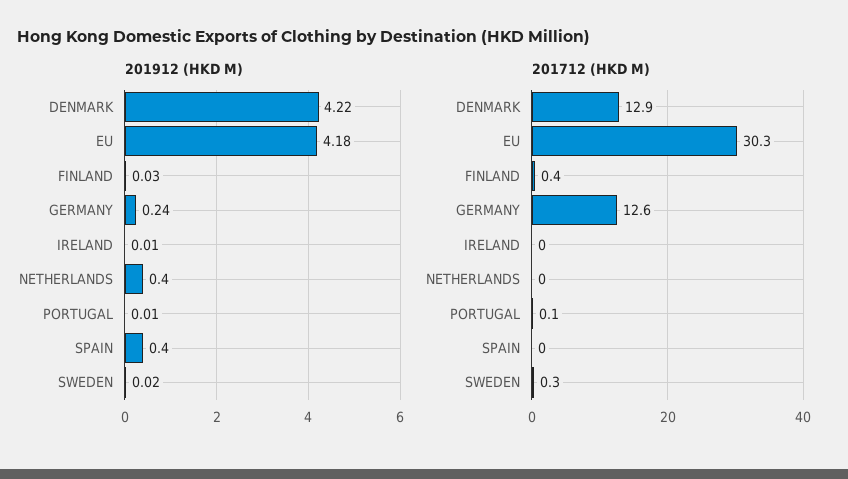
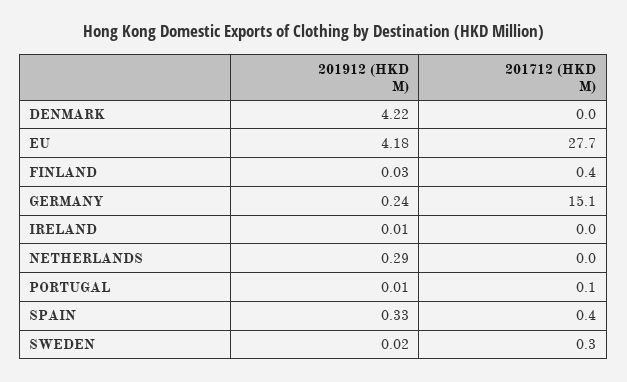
201912 (HKD M), NETHERLANDS: 0.4 -> 0.29
201912 (HKD M), SPAIN: 0.4 -> 0.33
201712 (HKD M), DENMARK: 12.9 -> 0
201712 (HKD M), EU: 30.3 -> 27.7
201712 (HKD M), GERMANY: 12.6 -> 15.1
201712 (HKD M), SPAIN: 0 -> 0.4

